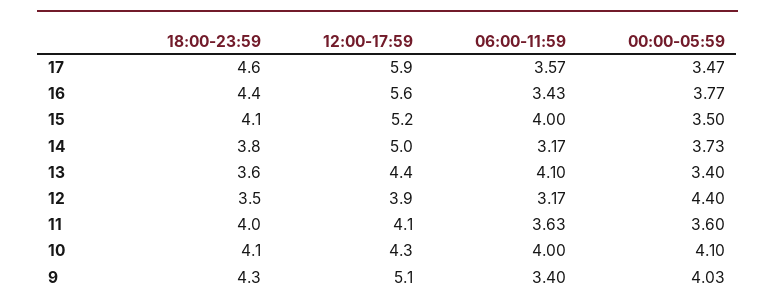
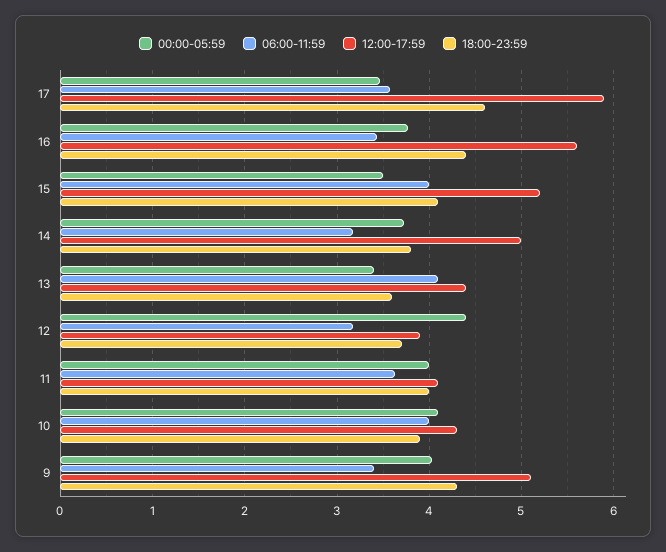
18:00-23:59, 12: 3.5 -> 3.7
00:00-05:59, 11: 3.6 -> 4
18:00-23:59, 10: 4.1 -> 3.9

